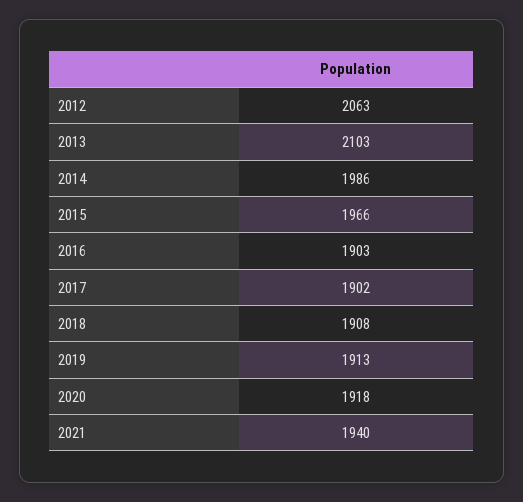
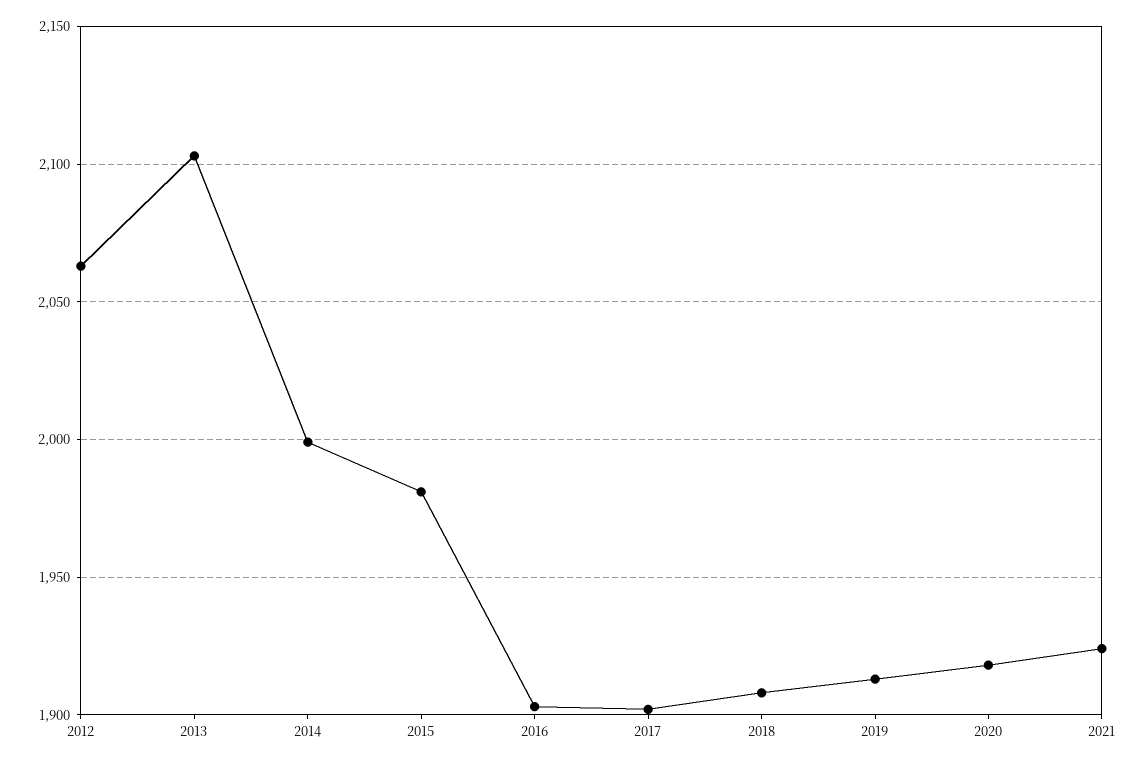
2014: 1986 -> 2000
2015: 1966 -> 1980
2021: 1940 -> 1925

